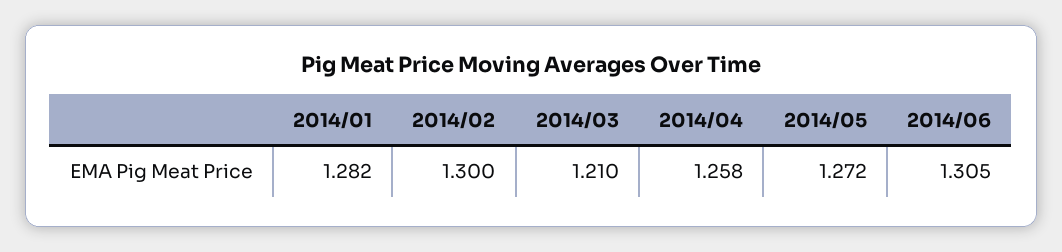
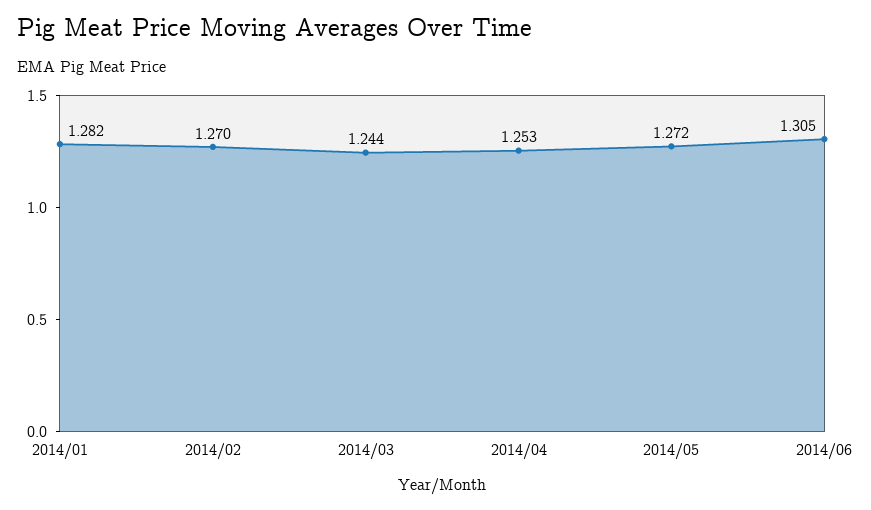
2014/02: 1.3 -> 1.27
2014/03: 1.21 -> 1.244
2014/04: 1.258 -> 1.253

